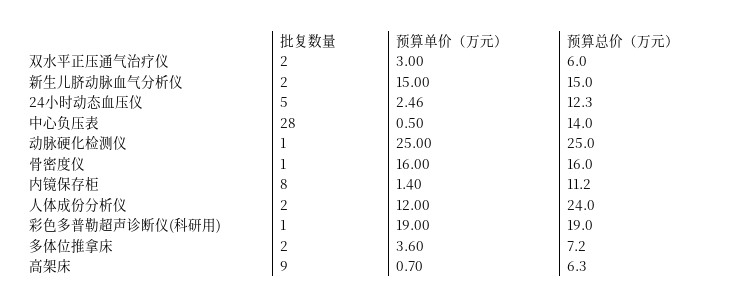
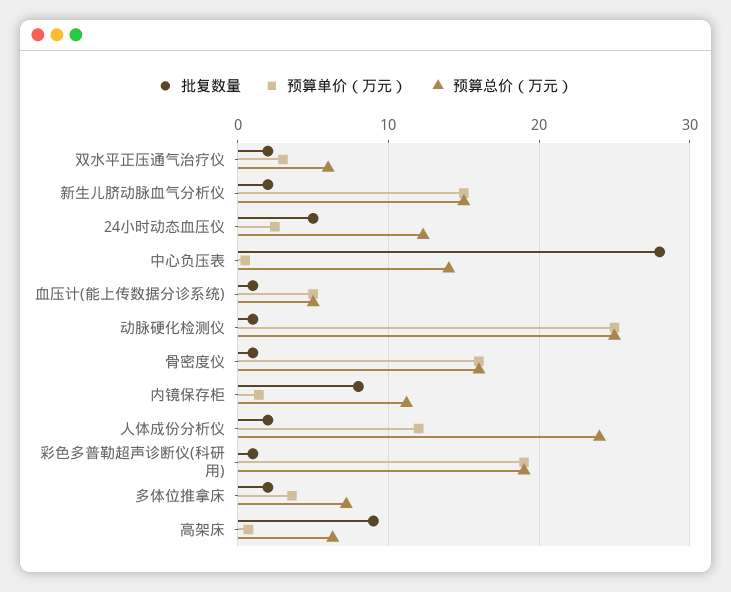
批复数量, 血压计(能上传数据分诊系统): none -> 1
预算单价（万元）, 血压计(能上传数据分诊系统): none -> 5
预算总价（万元）, 血压计(能上传数据分诊系统): none -> 5

